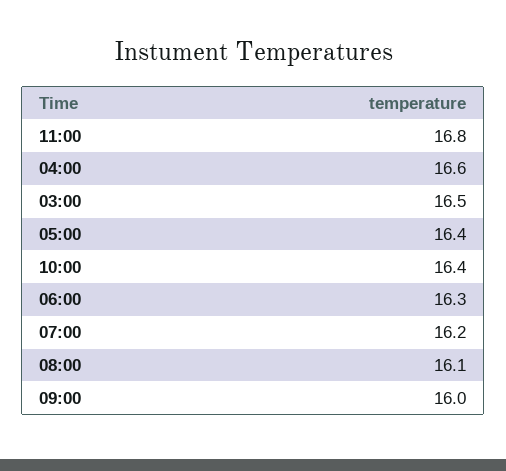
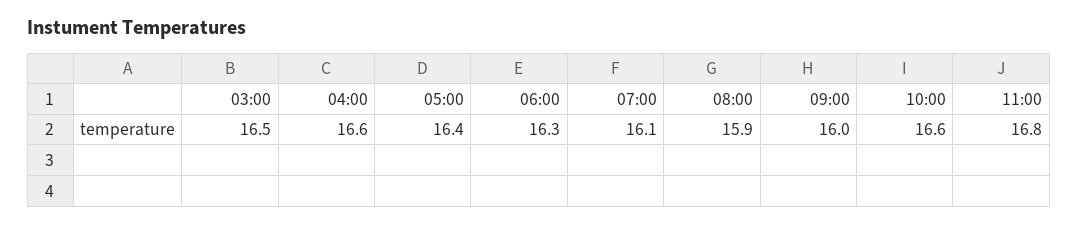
10:00: 16.4 -> 16.6
07:00: 16.2 -> 16.1
08:00: 16.1 -> 15.9

